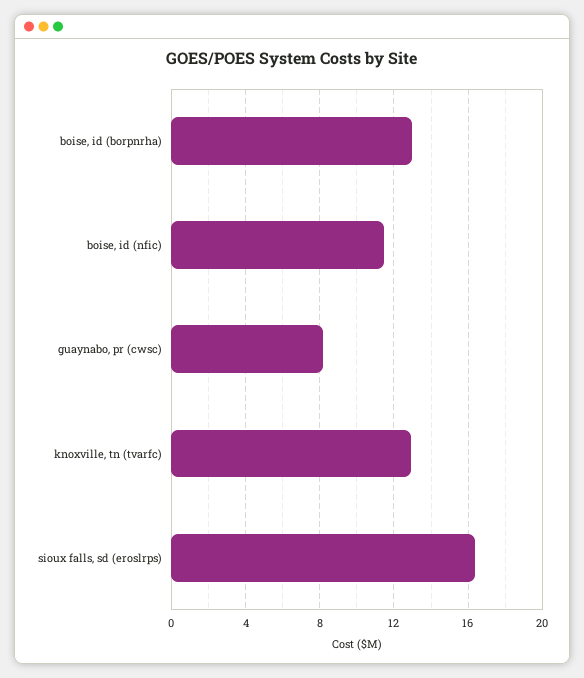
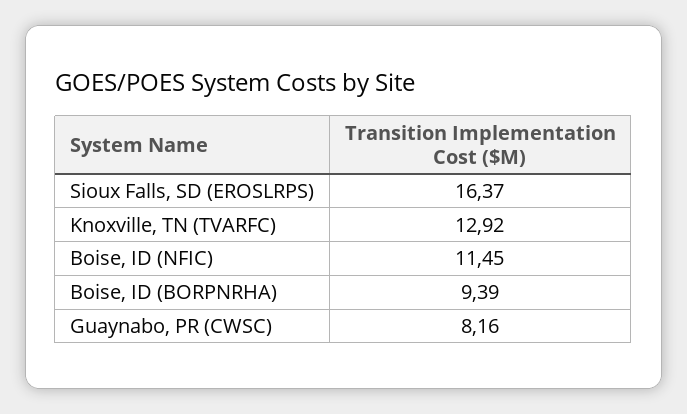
boise, id (borpnrha): 13 -> 9.39

